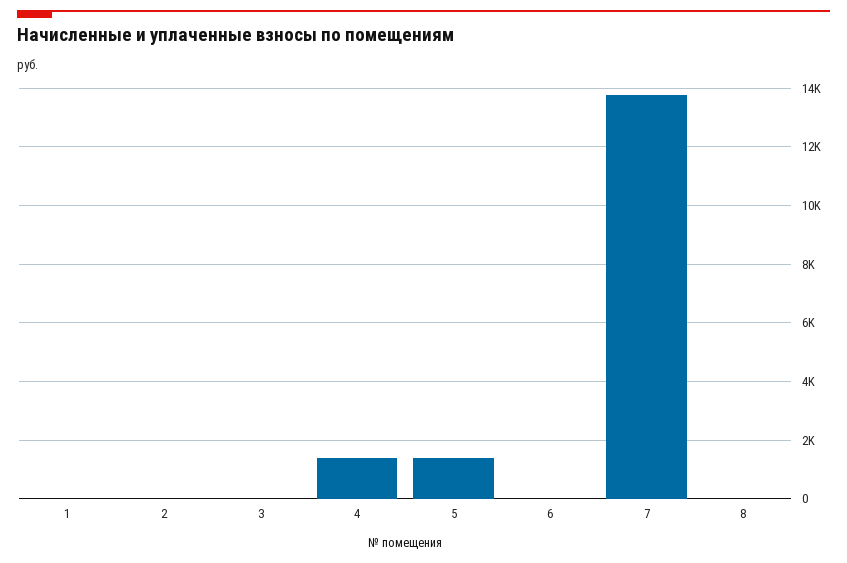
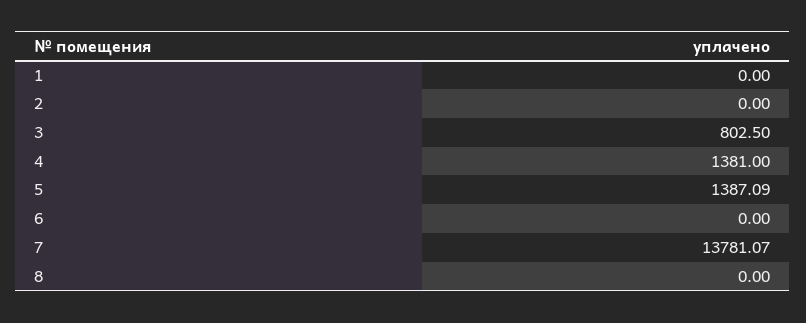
3: 0 -> 802.5

